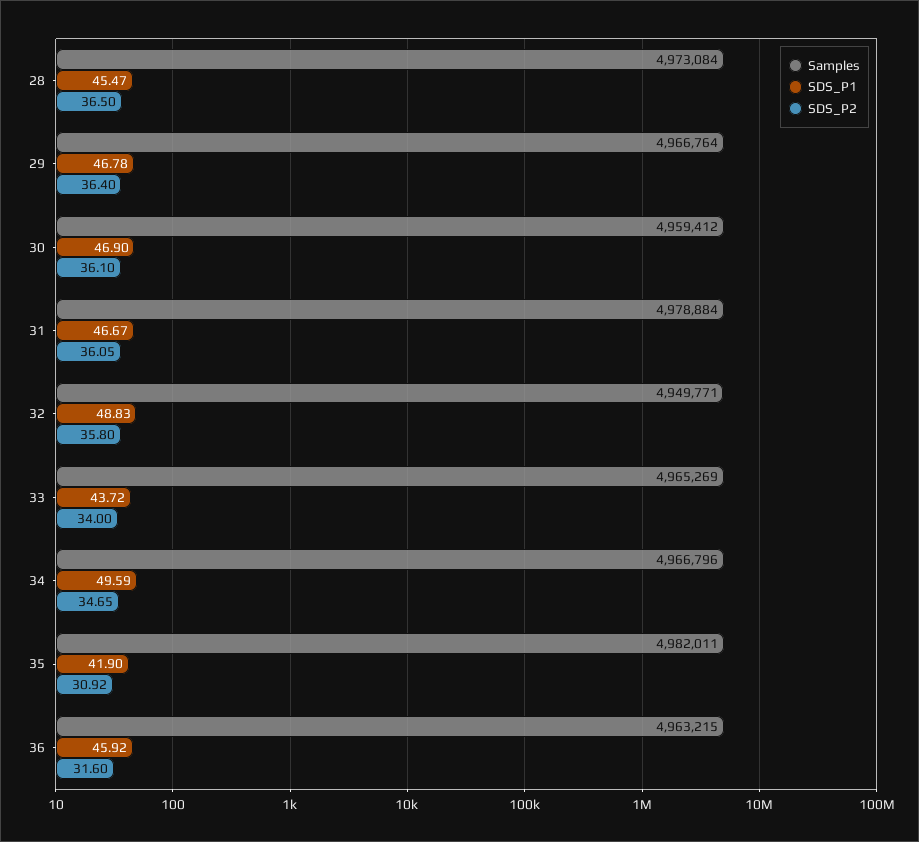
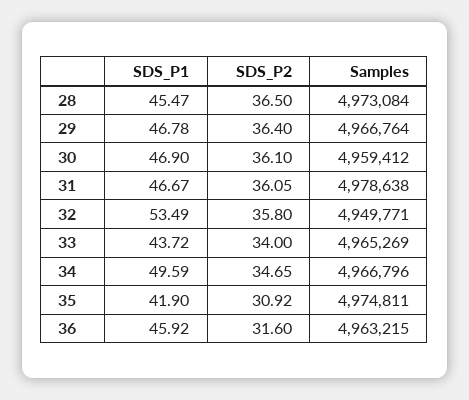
Samples, 31: 4978884 -> 4978638
SDS_P1, 32: 48.83 -> 53.49
Samples, 35: 4982011 -> 4974811

